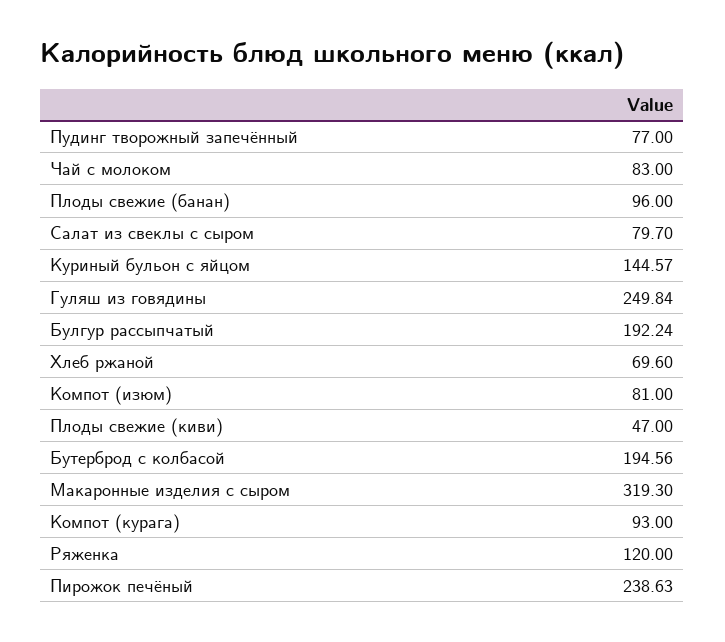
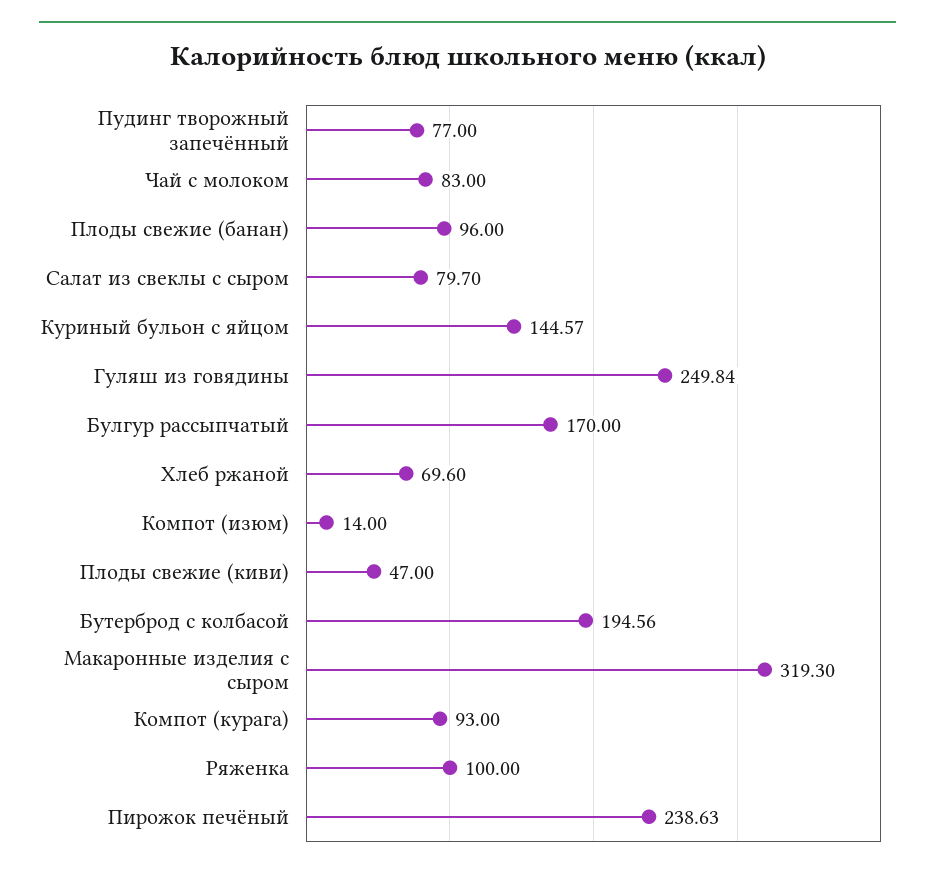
Булгур рассыпчатый: 192.24 -> 170
Компот (изюм): 81 -> 14
Ряженка: 120 -> 100

